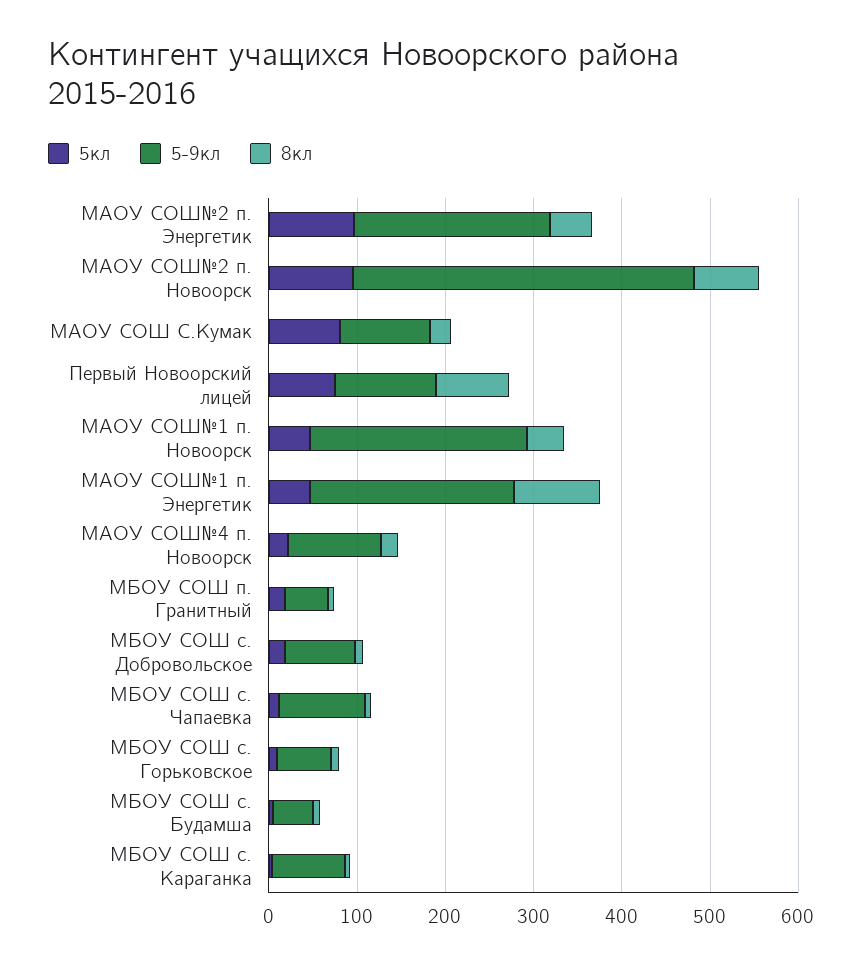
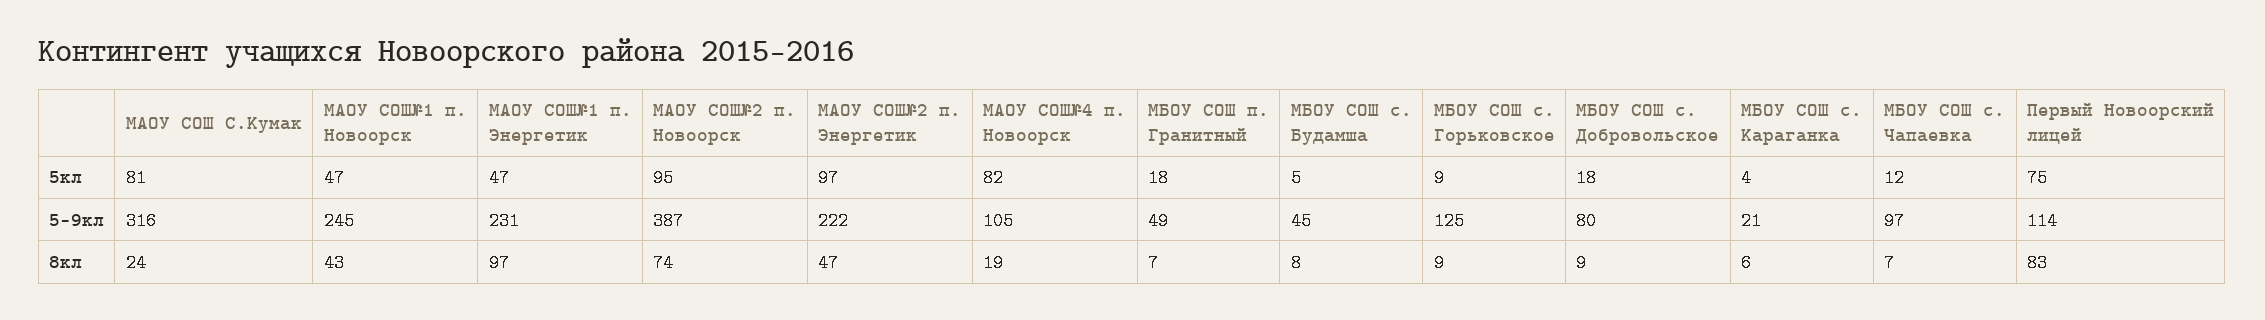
5-9кл, МАОУ СОШ С.Кумак: 100 -> 316
5кл, МАОУ СОШ№4 п. Новоорск: 20 -> 82
5-9кл, МБОУ СОШ с. Горьковское: 60 -> 125
5-9кл, МБОУ СОШ с. Караганка: 80 -> 21

